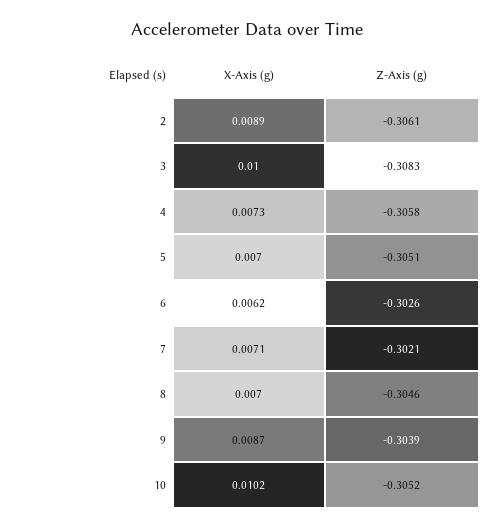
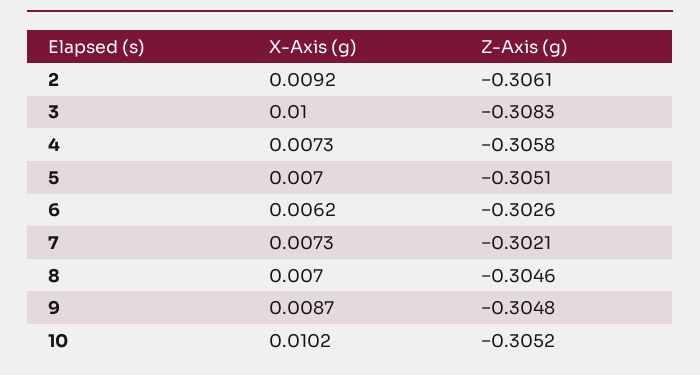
X-Axis (g), 2: 0.0089 -> 0.0092
X-Axis (g), 7: 0.0071 -> 0.0073
Z-Axis (g), 9: -0.3039 -> -0.3048

